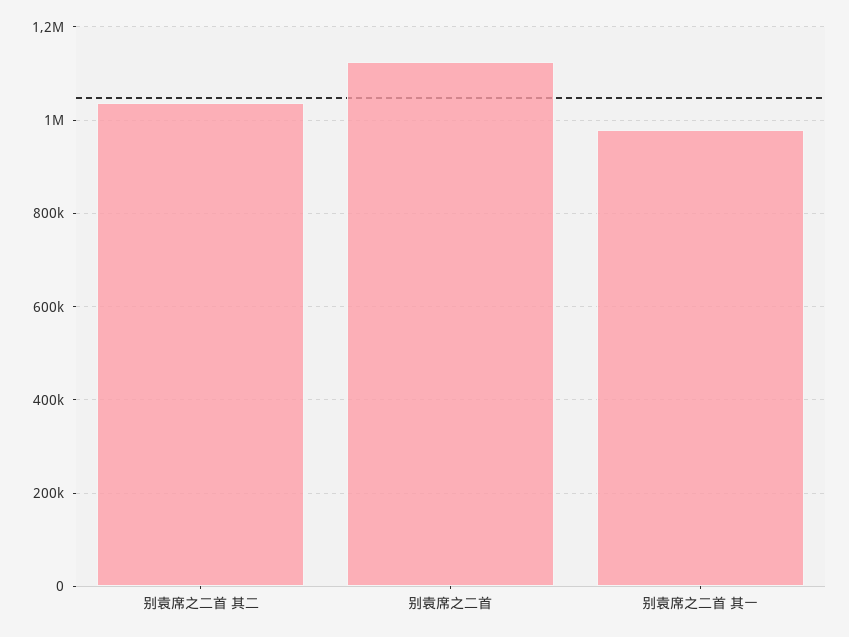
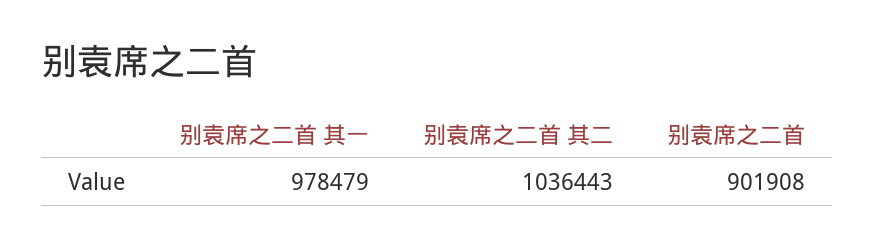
别袁席之二首: 1120000 -> 901908

